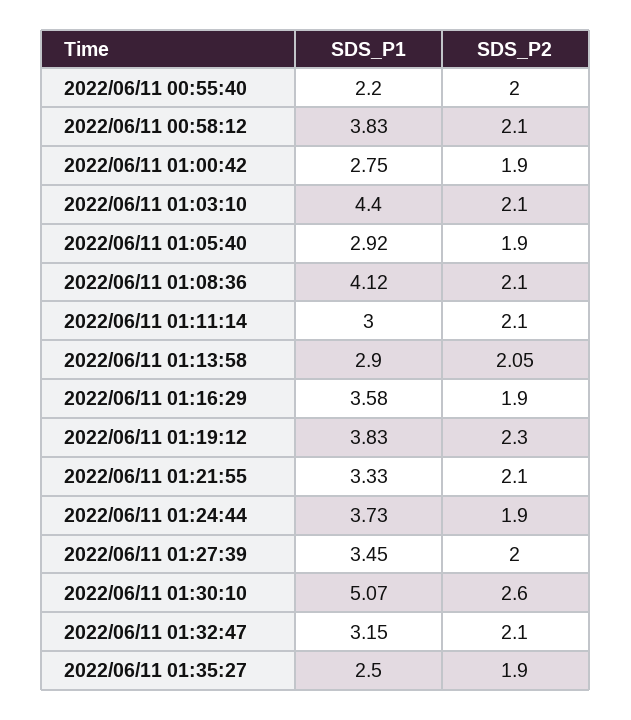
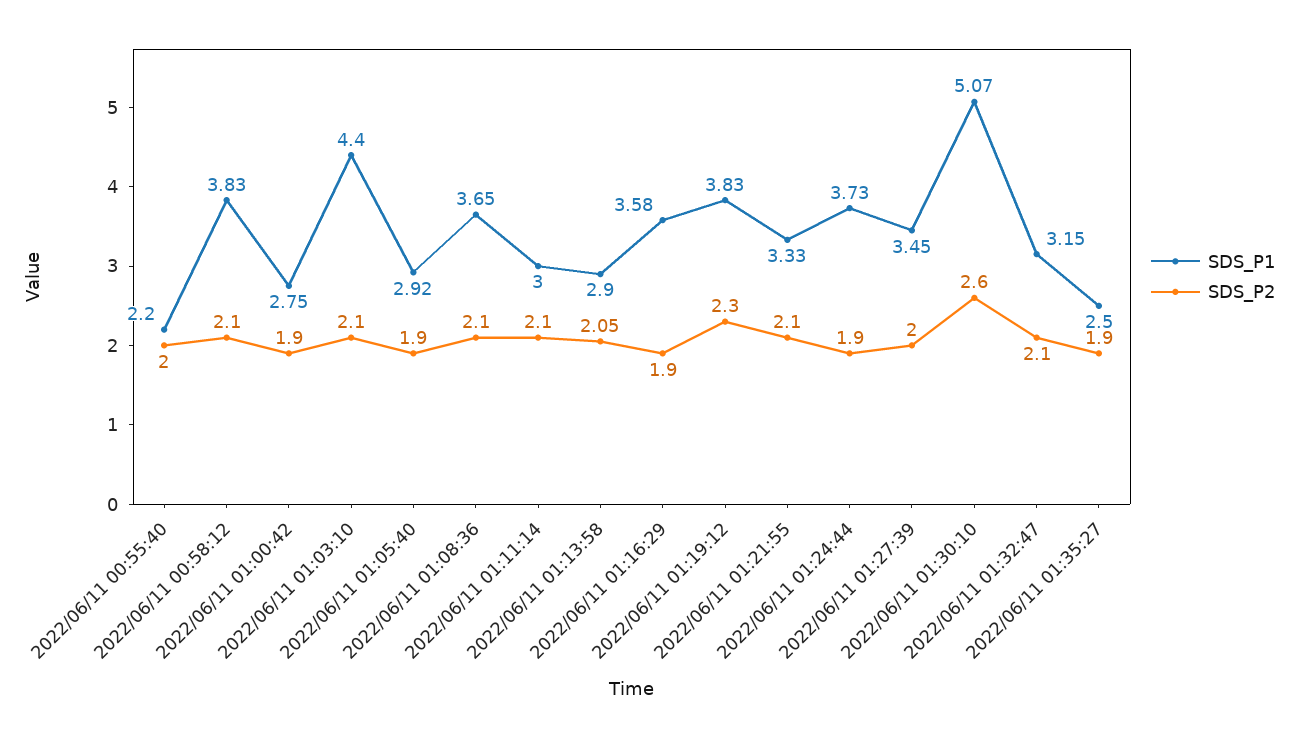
SDS_P1, 2022/06/11 01:08:36: 4.12 -> 3.65

